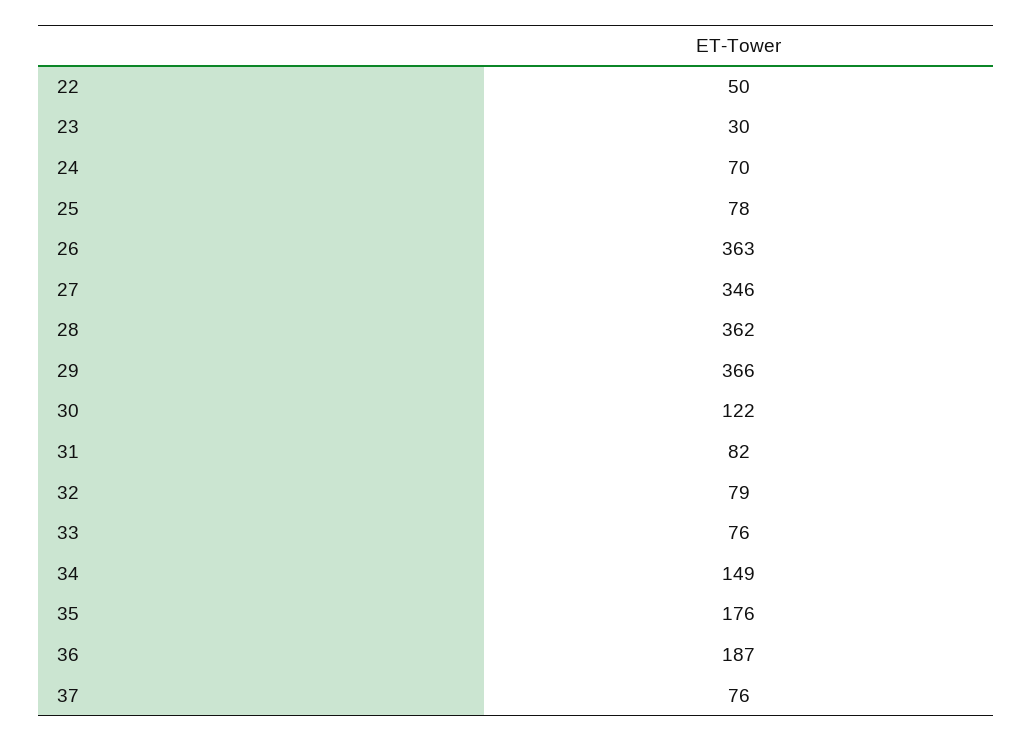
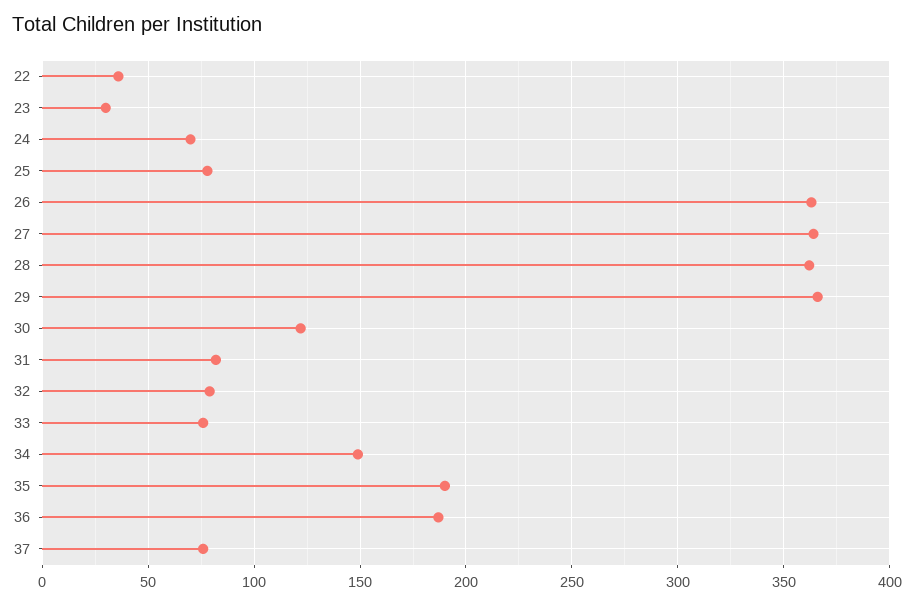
22: 50 -> 35
27: 346 -> 365
35: 176 -> 190

